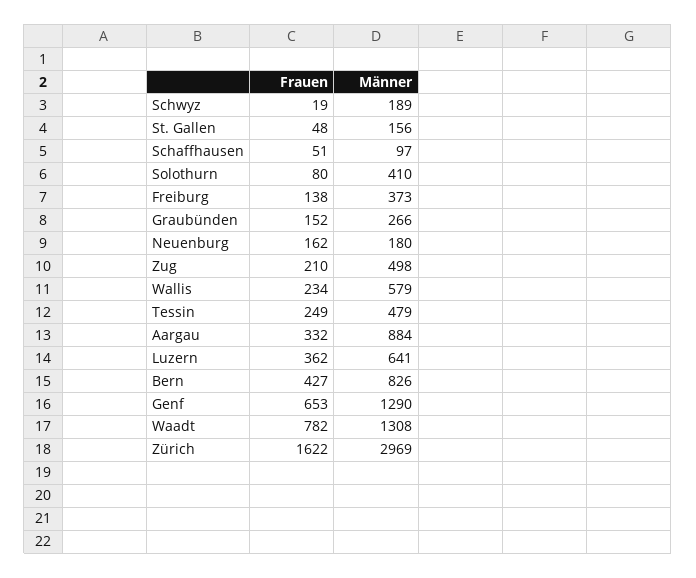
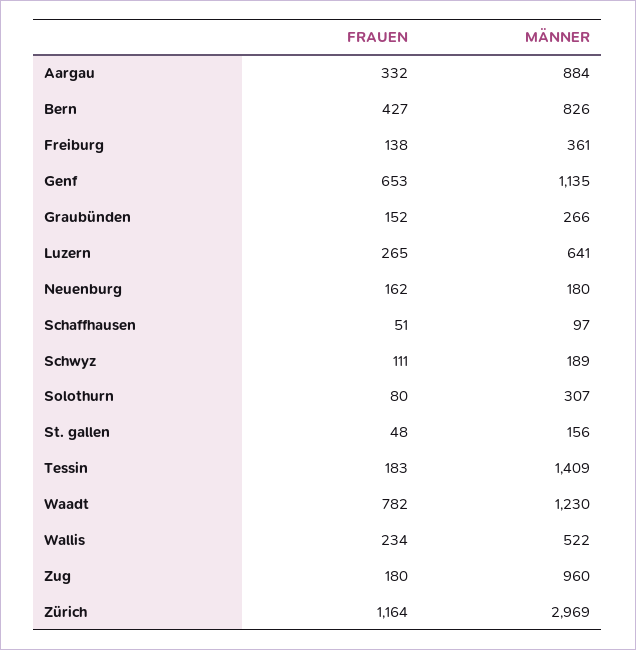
Frauen, Schwyz: 19 -> 111
Männer, Solothurn: 410 -> 307
Männer, Freiburg: 373 -> 361
Frauen, Zug: 210 -> 180
Männer, Zug: 498 -> 960
Männer, Wallis: 579 -> 522
Frauen, Tessin: 249 -> 183
Männer, Tessin: 479 -> 1409
Frauen, Luzern: 362 -> 265
Männer, Genf: 1290 -> 1135
Männer, Waadt: 1308 -> 1230
Frauen, Zürich: 1622 -> 1164

